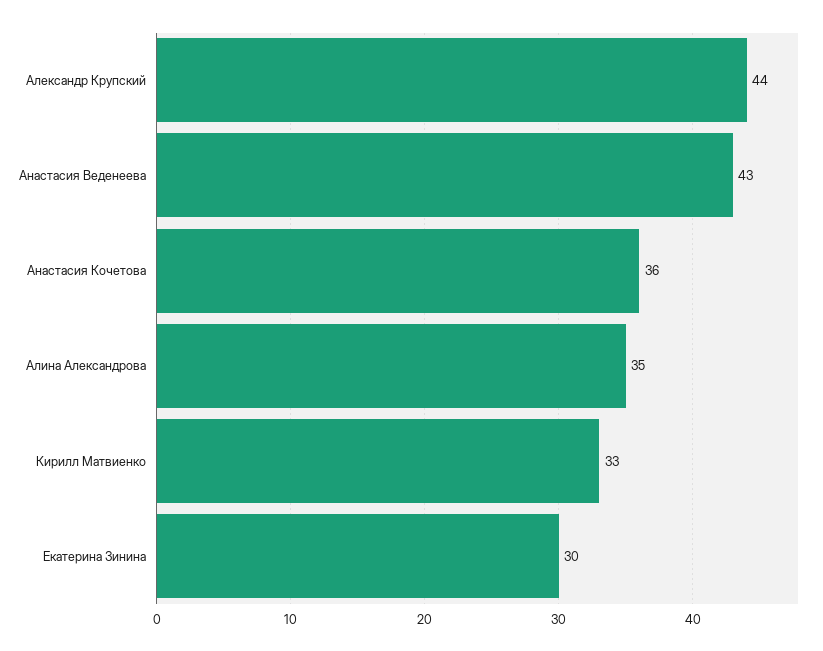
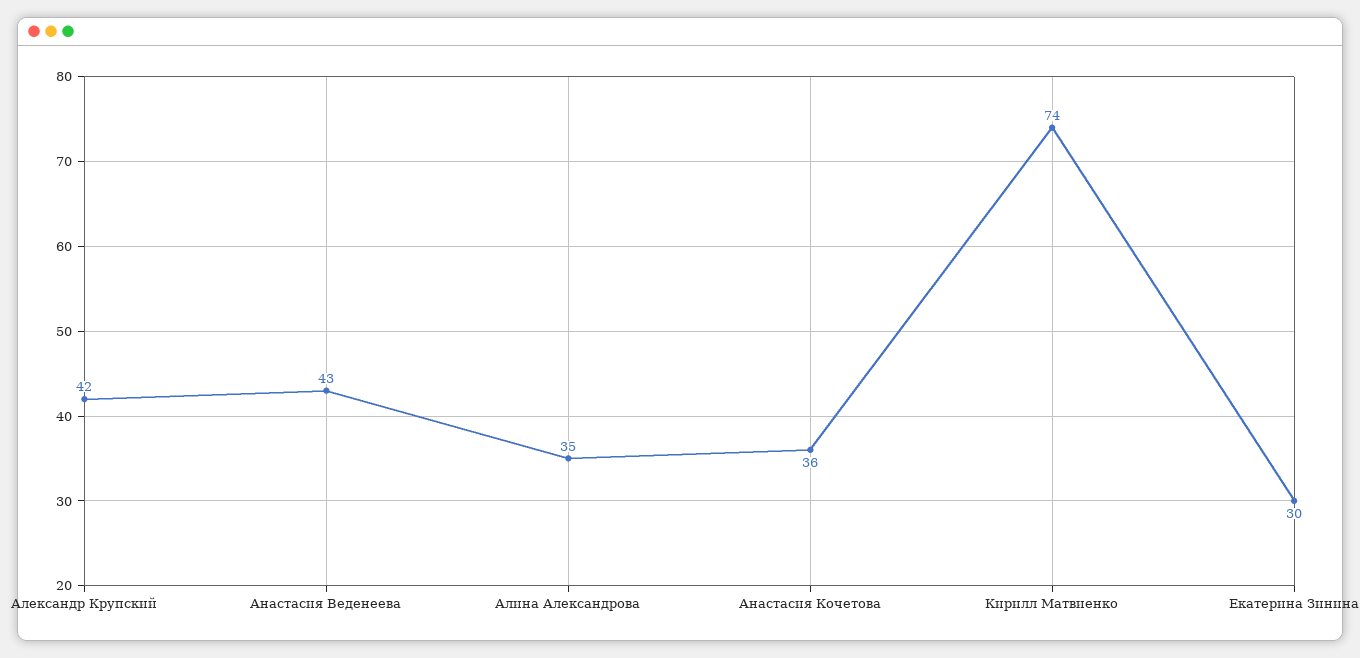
Александр Крупский: 44 -> 42
Кирилл Матвиенко: 33 -> 74

